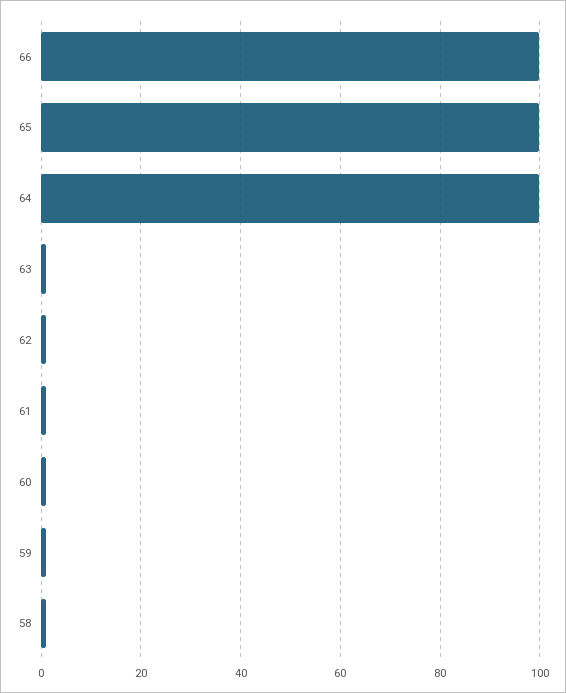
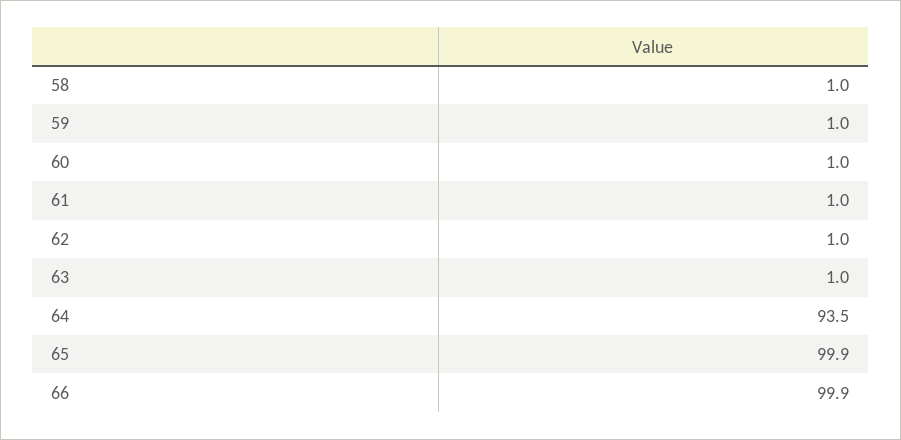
64: 100 -> 93.5

